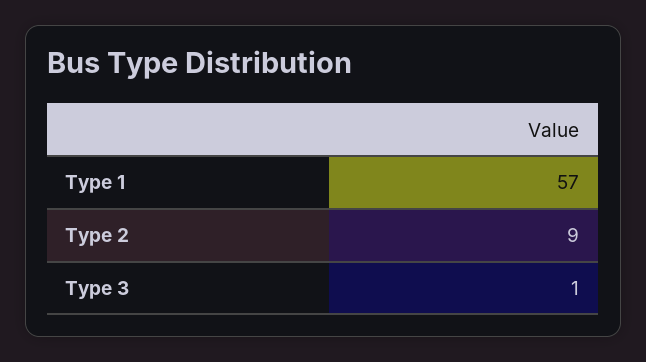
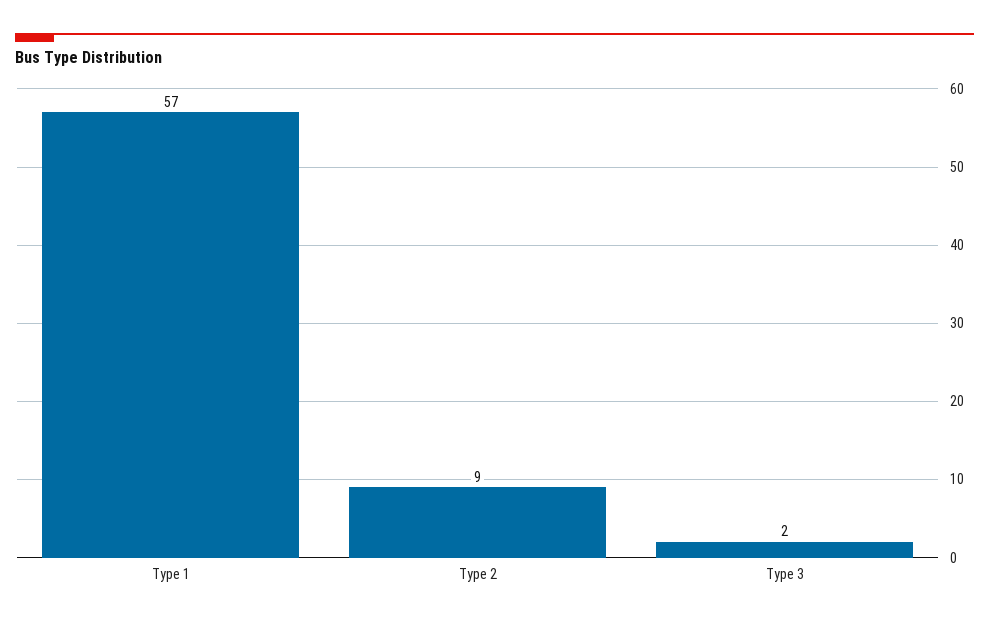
Type 3: 1 -> 2

